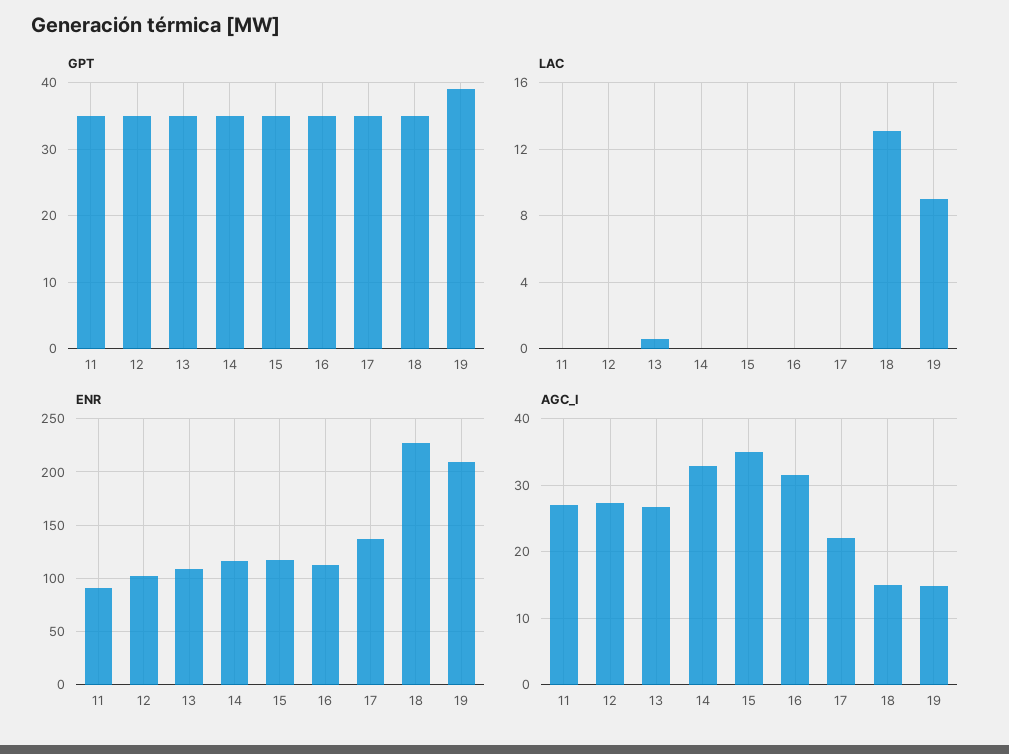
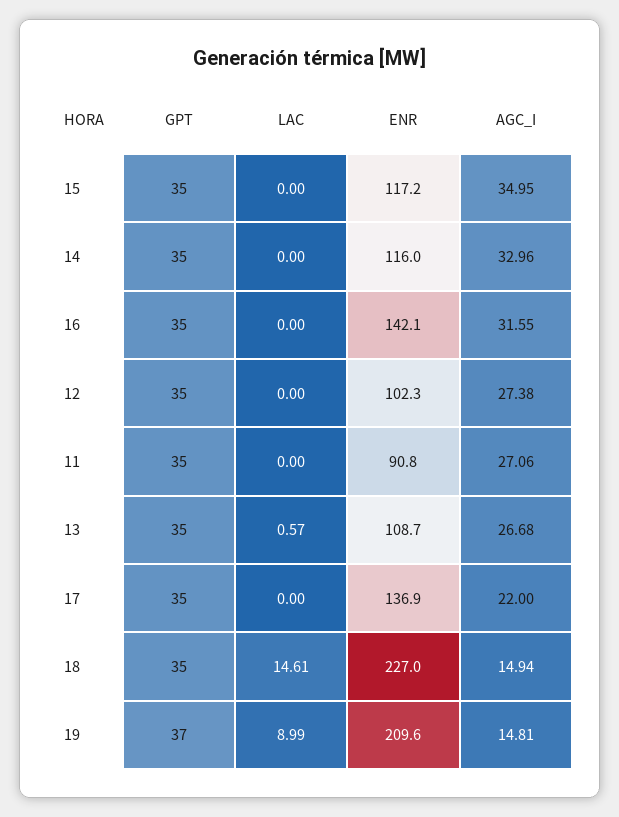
GPT, 19: 39 -> 37
LAC, 18: 13 -> 14.61
ENR, 16: 110 -> 142.1

